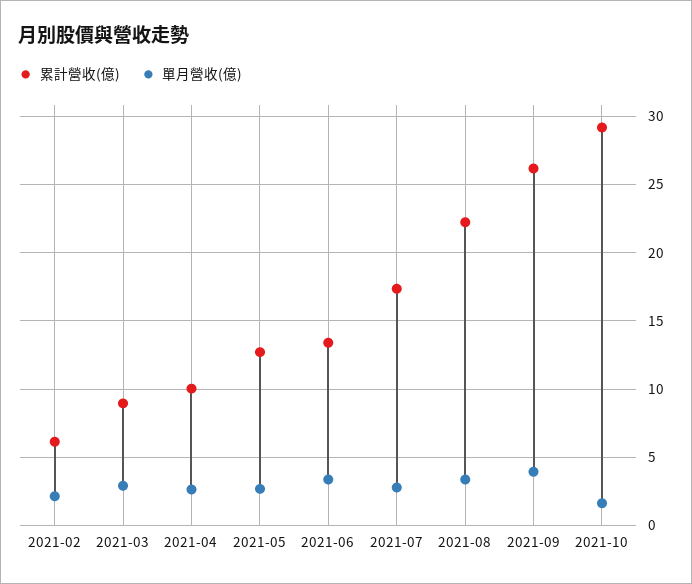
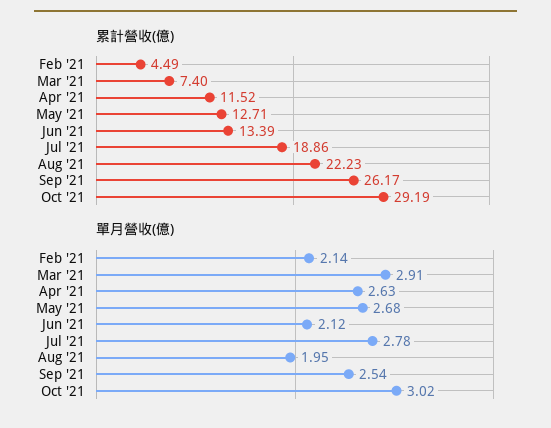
累計營收(億), 2021-02: 6 -> 4.49
累計營收(億), 2021-03: 9 -> 7.4
累計營收(億), 2021-04: 10 -> 11.52
單月營收(億), 2021-06: 3.5 -> 2.12
累計營收(億), 2021-07: 17.5 -> 18.86
單月營收(億), 2021-08: 3.5 -> 1.95
單月營收(億), 2021-09: 4 -> 2.54
單月營收(億), 2021-10: 1.5 -> 3.02

